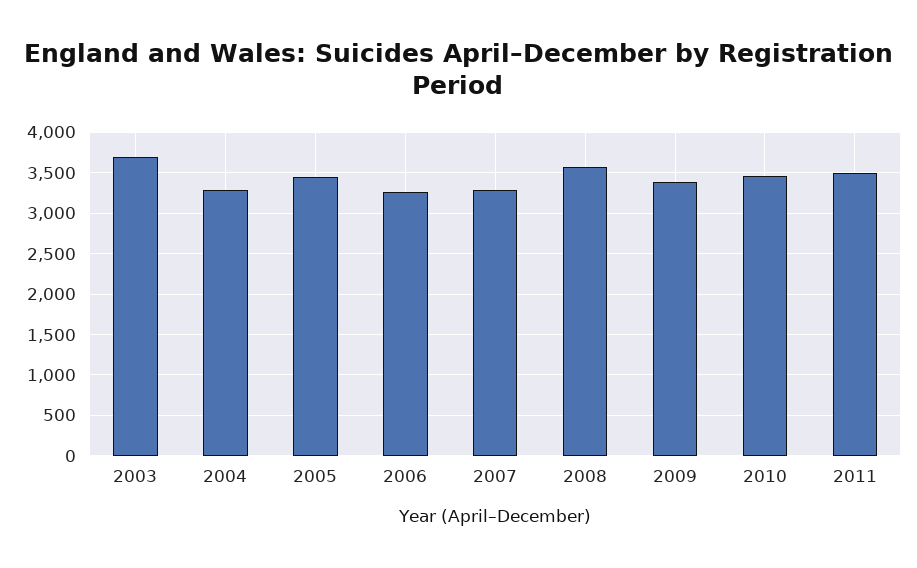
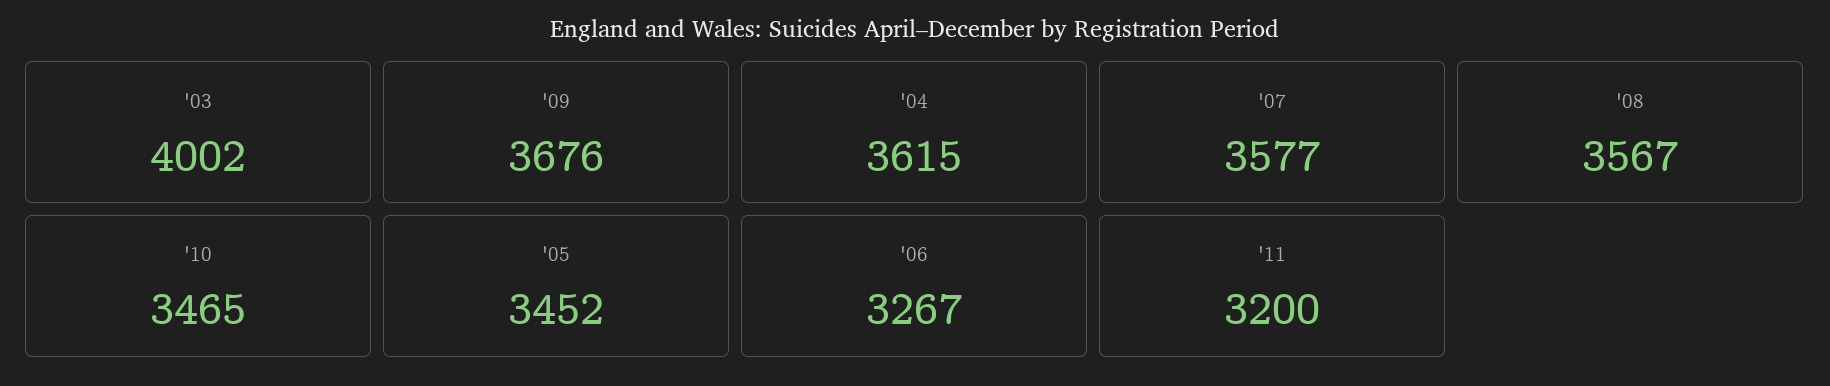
2003: 3700 -> 4002
2004: 3300 -> 3615
2007: 3300 -> 3577
2009: 3400 -> 3676
2011: 3500 -> 3200

